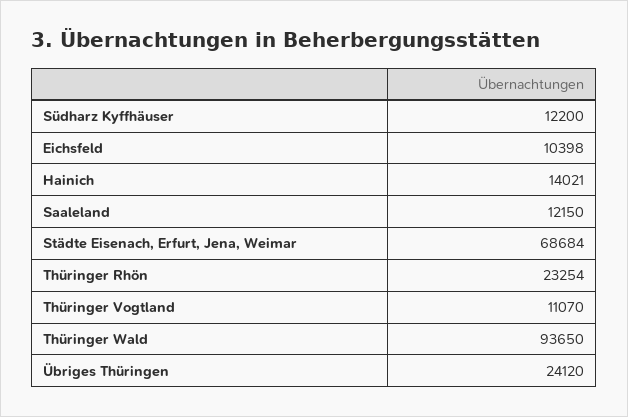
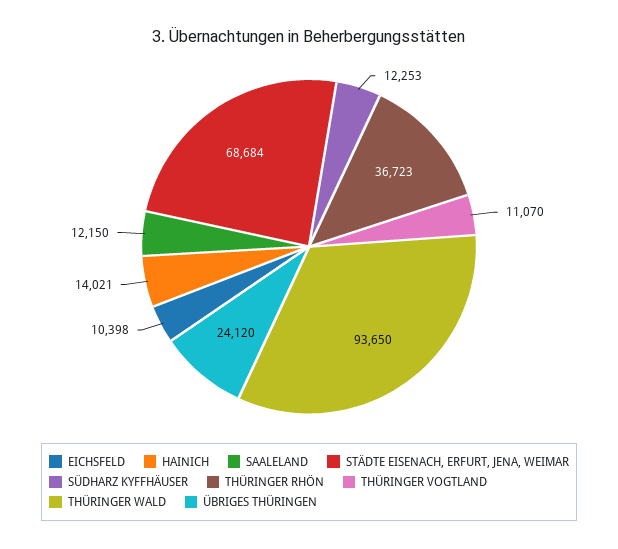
Südharz Kyffhäuser: 12200 -> 12253
Thüringer Rhön: 23254 -> 36723

